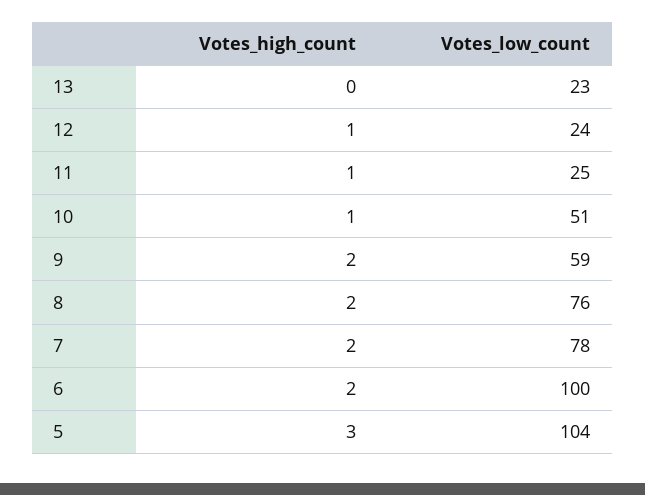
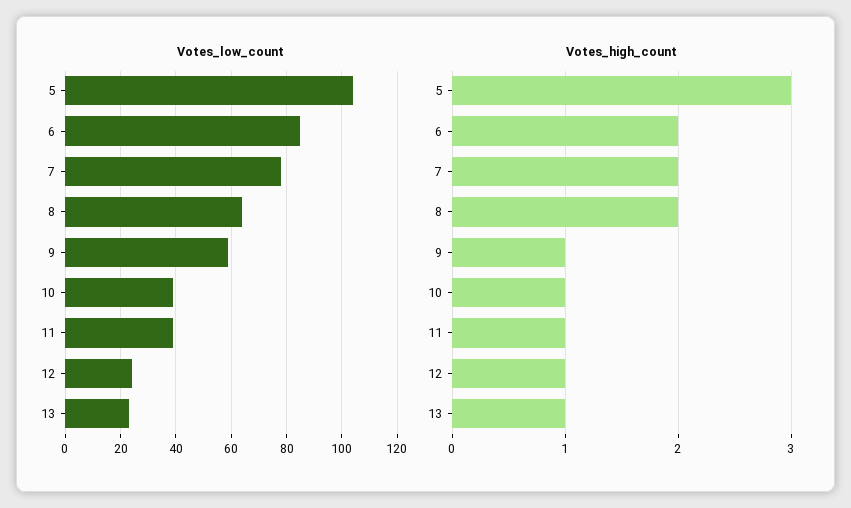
Votes_high_count, 13: 0 -> 1
Votes_low_count, 11: 25 -> 40
Votes_low_count, 10: 51 -> 40
Votes_high_count, 9: 2 -> 1
Votes_low_count, 8: 76 -> 65
Votes_low_count, 6: 100 -> 85

